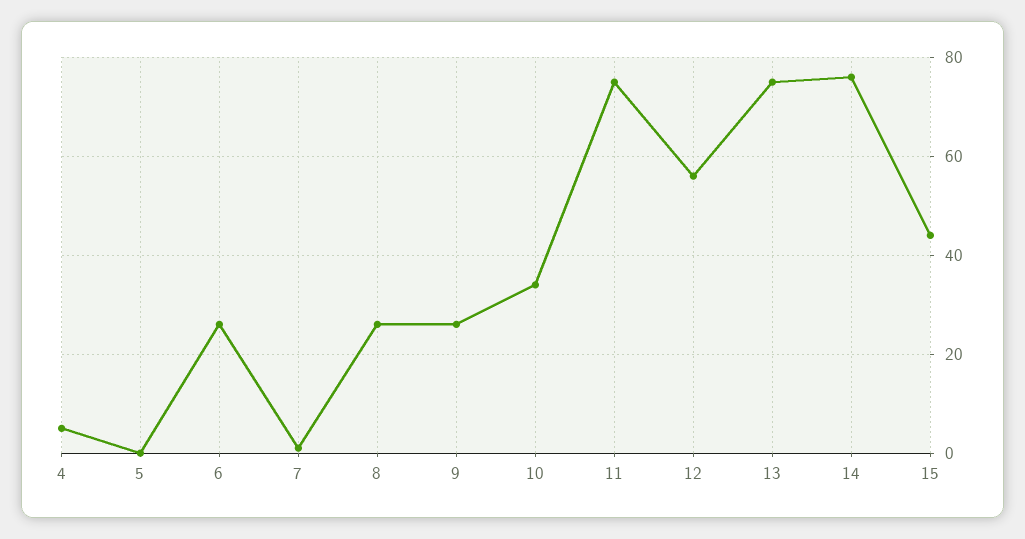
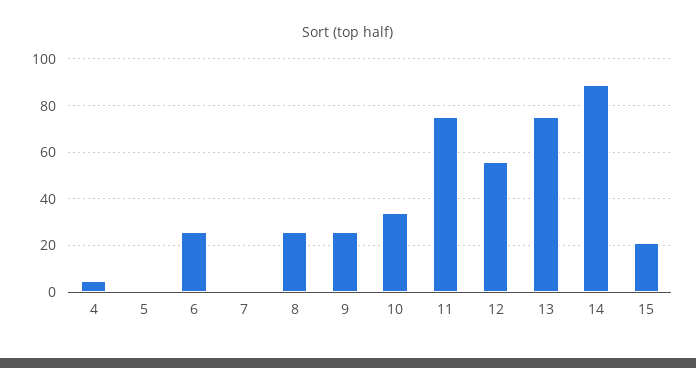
14: 75 -> 90
15: 45 -> 20

